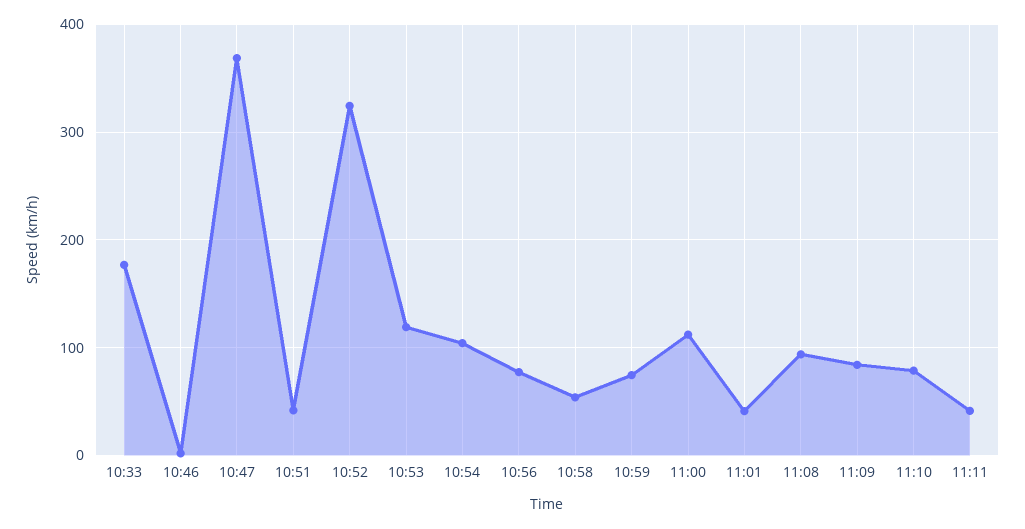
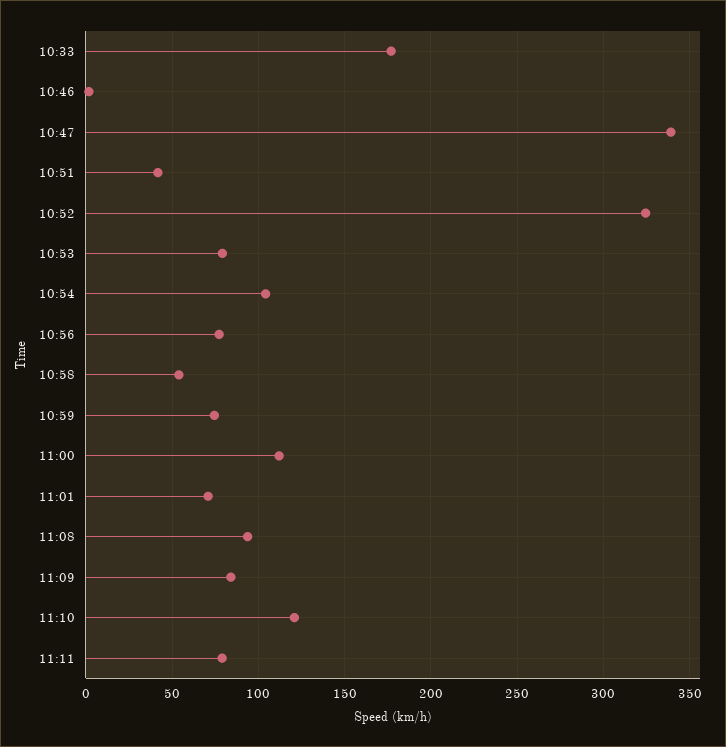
10:47: 370 -> 340
10:53: 120 -> 80
11:01: 40 -> 70
11:10: 80 -> 120
11:11: 40 -> 80

